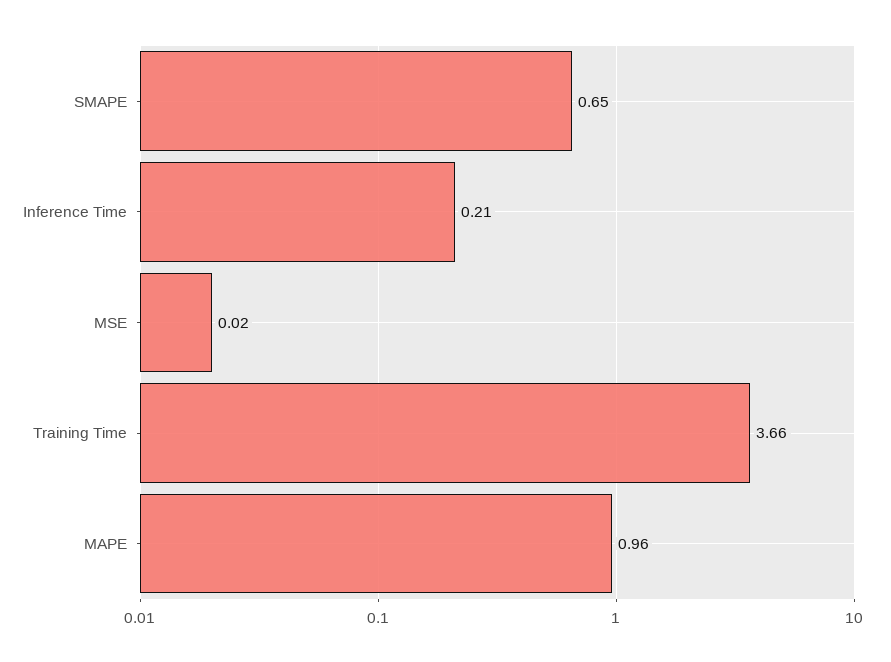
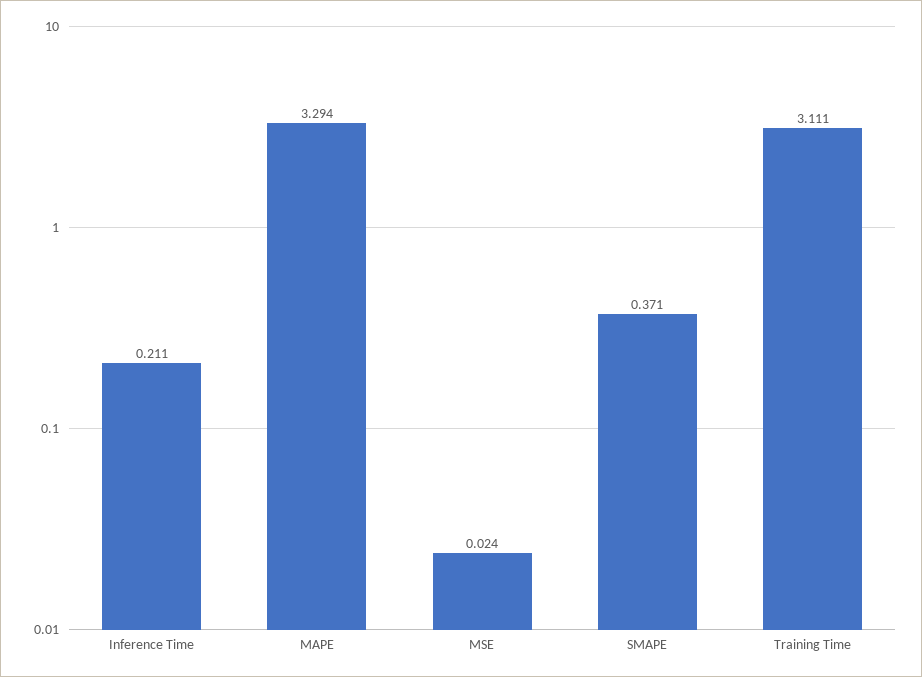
SMAPE: 0.65 -> 0.371
Training Time: 3.66 -> 3.111
MAPE: 0.96 -> 3.294

